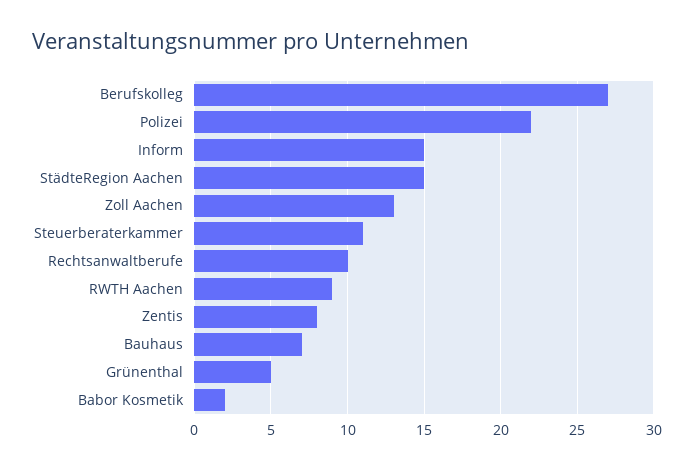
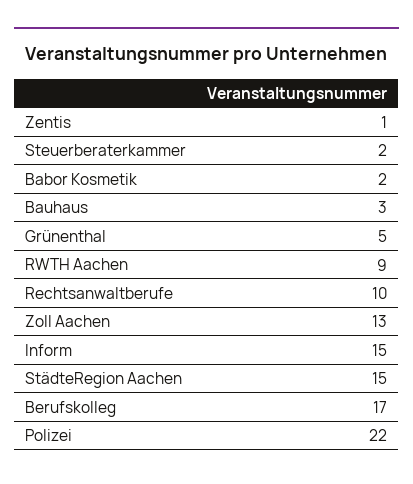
Berufskolleg: 27 -> 17
Steuerberaterkammer: 11 -> 2
Zentis: 8 -> 1
Bauhaus: 7 -> 3

